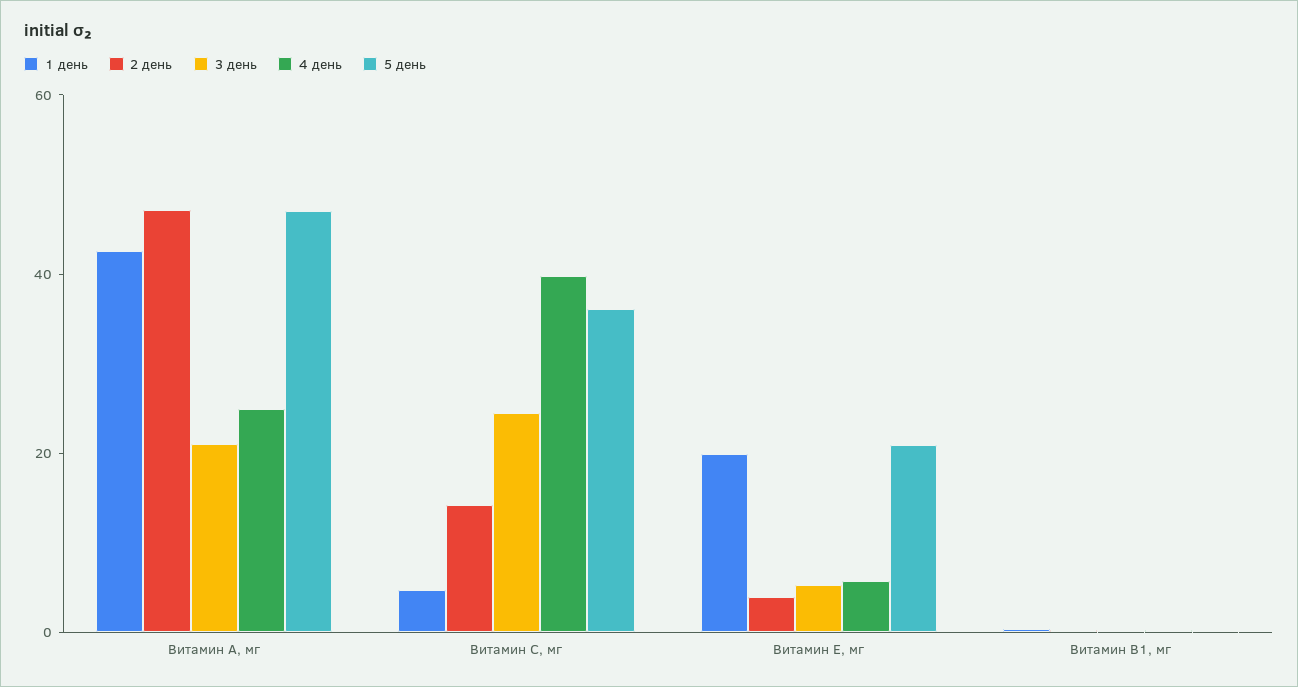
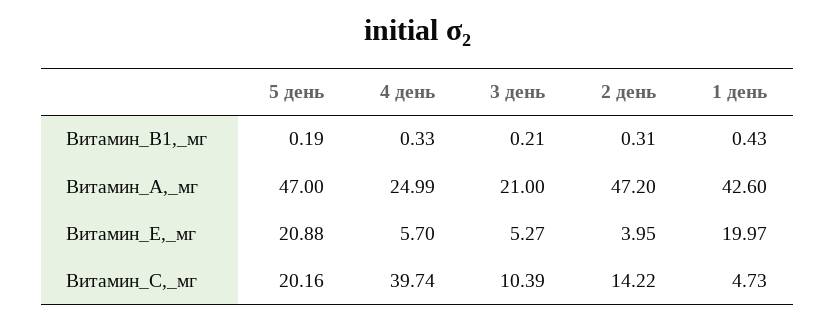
3 день, Витамин С, мг: 25 -> 10.39
5 день, Витамин С, мг: 35 -> 20.16

